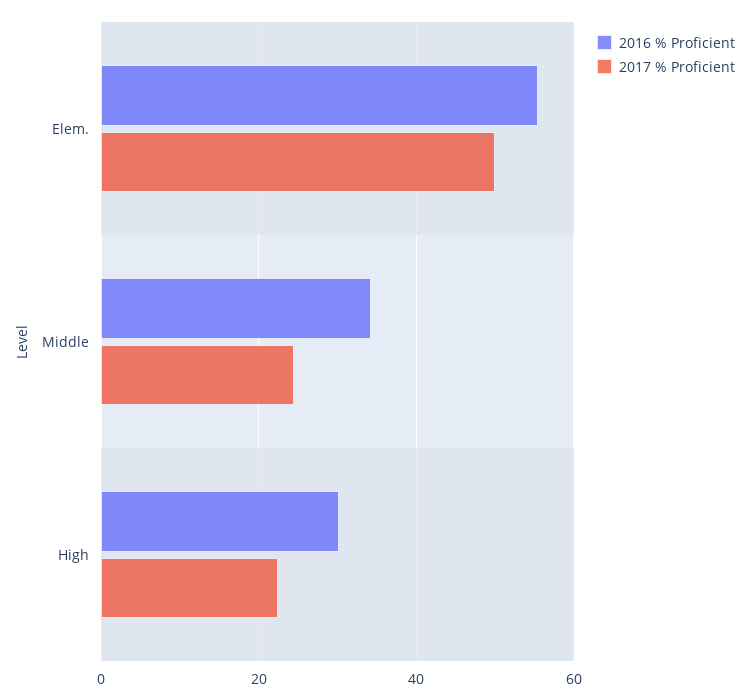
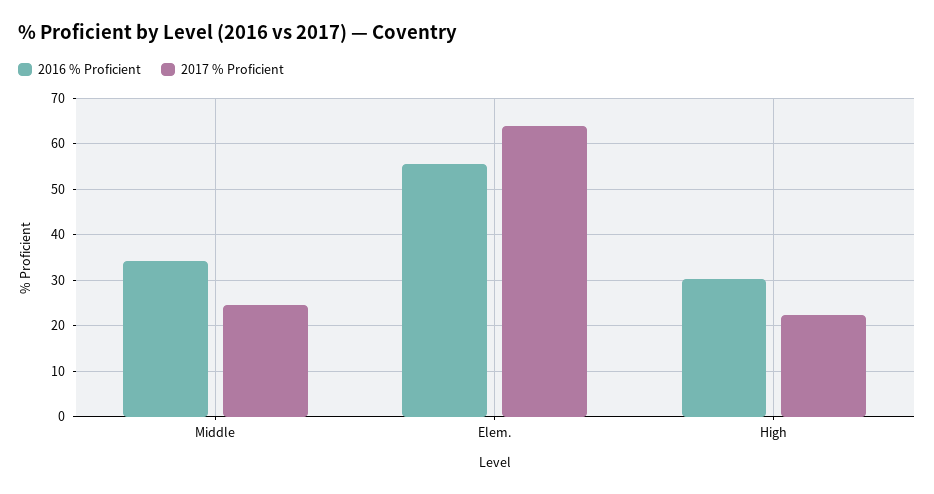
2017 % Proficient, Elem.: 50 -> 64

